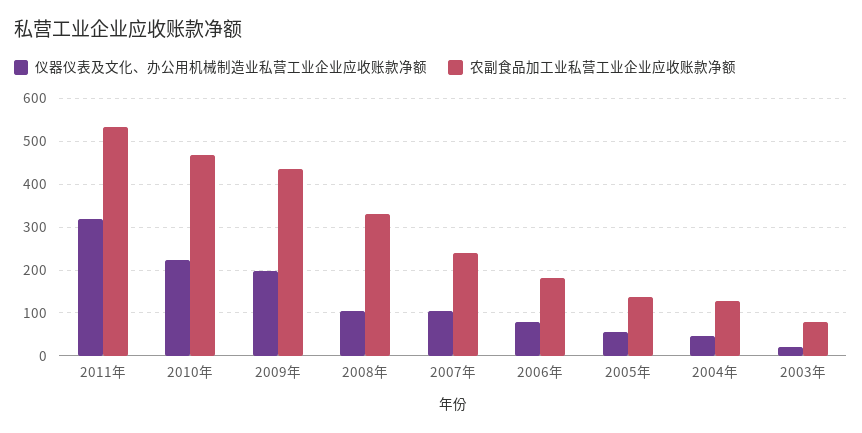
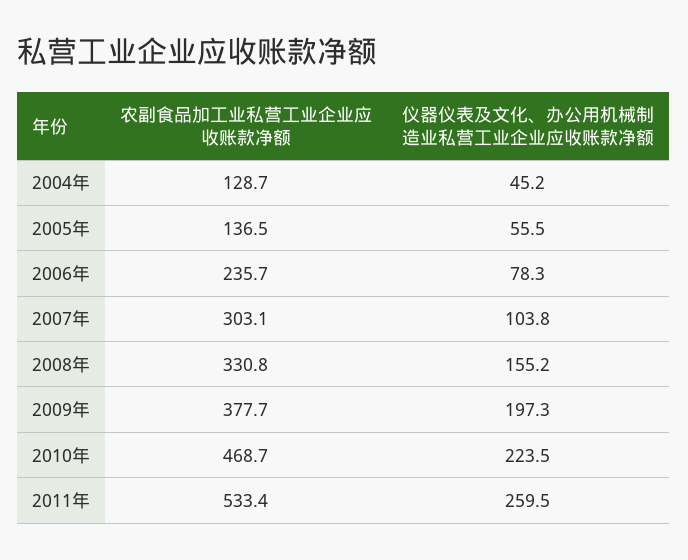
仪器仪表及文化、办公用机械制造业私营工业企业应收账款净额, 2011年: 320 -> 259.5
农副食品加工业私营工业企业应收账款净额, 2009年: 440 -> 377.7
仪器仪表及文化、办公用机械制造业私营工业企业应收账款净额, 2008年: 100 -> 155.2
农副食品加工业私营工业企业应收账款净额, 2007年: 240 -> 303.1
农副食品加工业私营工业企业应收账款净额, 2006年: 180 -> 235.7
仪器仪表及文化、办公用机械制造业私营工业企业应收账款净额, 2003年: 20 -> none
农副食品加工业私营工业企业应收账款净额, 2003年: 80 -> none

